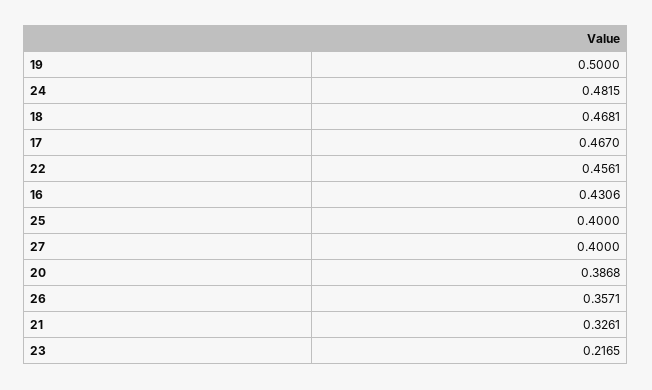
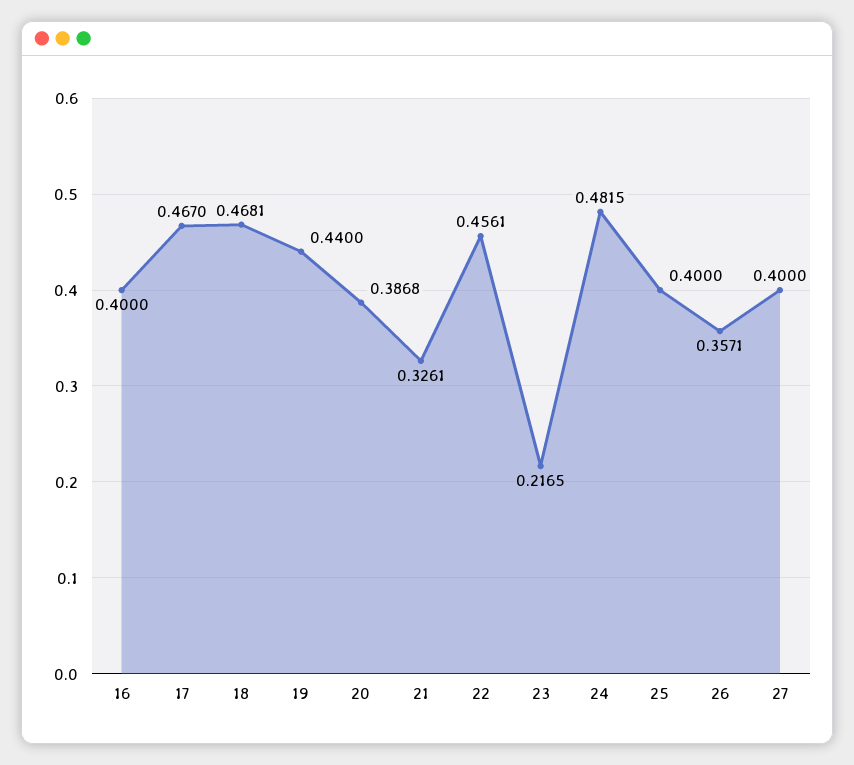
19: 0.5 -> 0.44
16: 0.4306 -> 0.4

